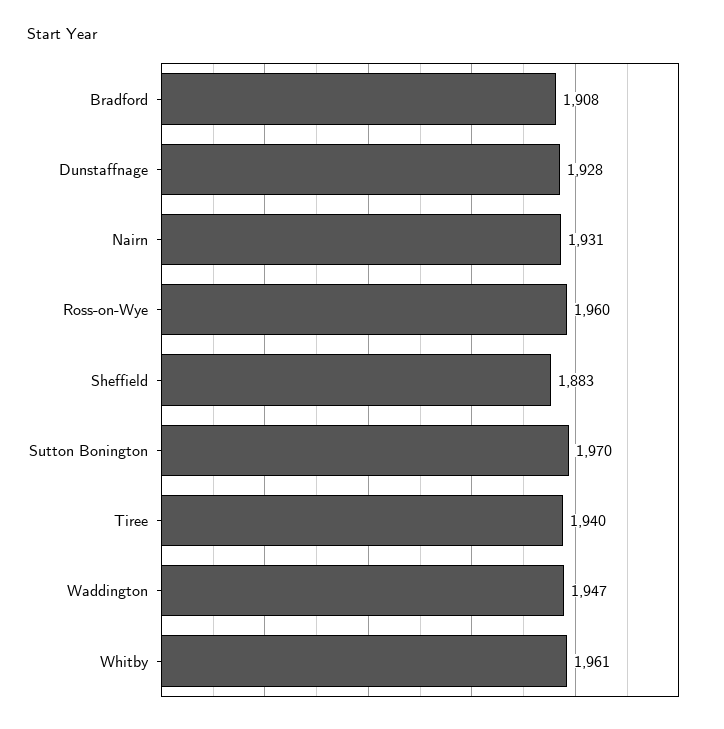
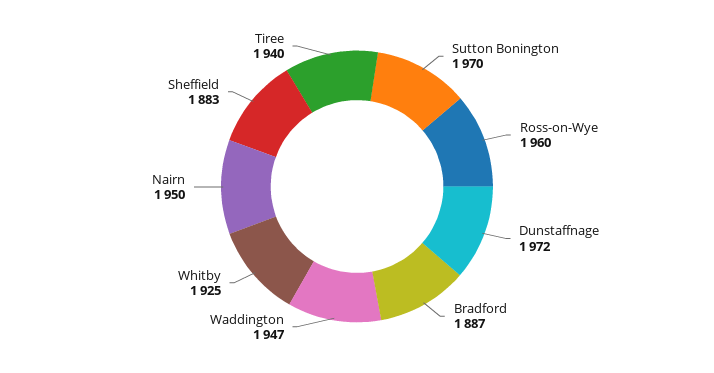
Bradford: 1908 -> 1887
Dunstaffnage: 1928 -> 1972
Nairn: 1931 -> 1950
Whitby: 1961 -> 1925

